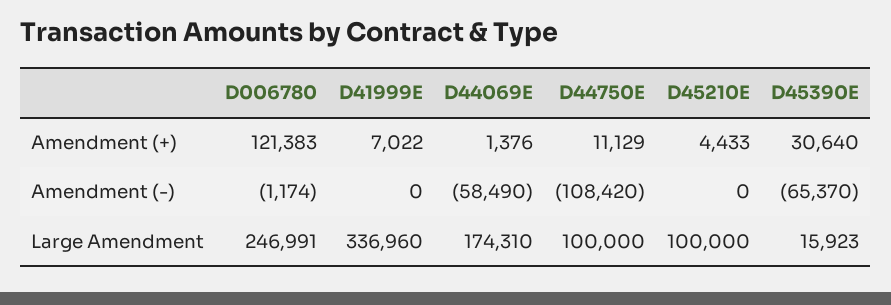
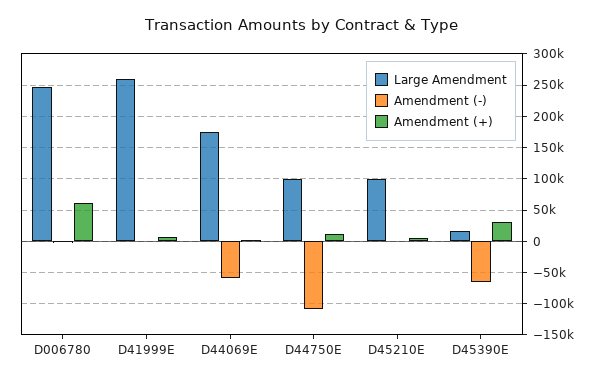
Amendment (+), D006780: 121383 -> 60000
Large Amendment, D41999E: 336960 -> 260000

